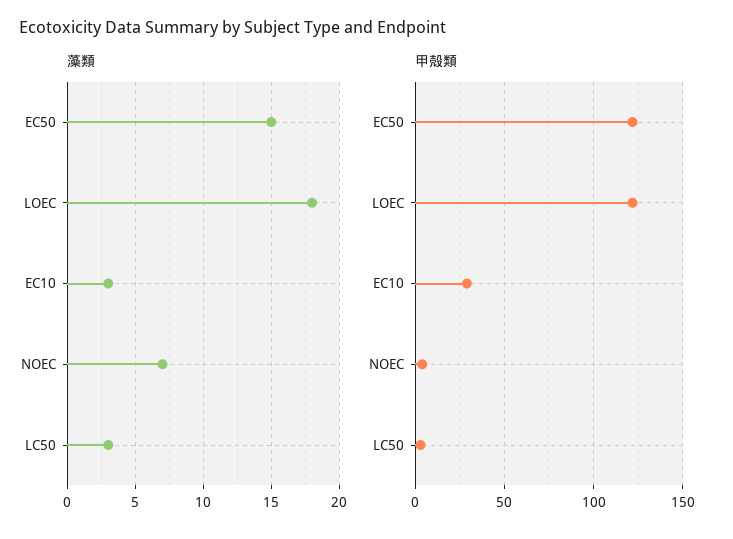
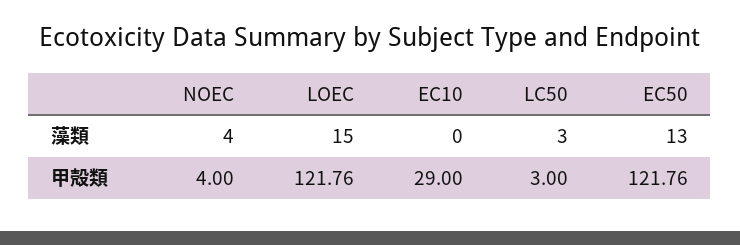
藻類, EC50: 15 -> 13
藻類, LOEC: 18 -> 15
藻類, EC10: 3 -> 0
藻類, NOEC: 7 -> 4

